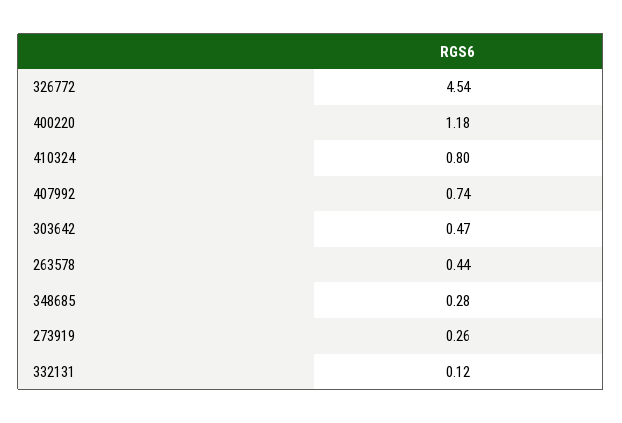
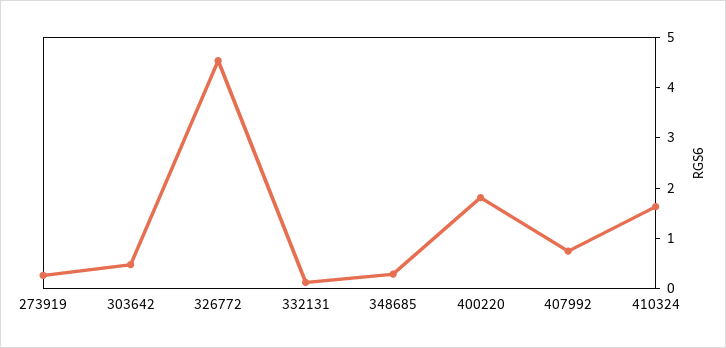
400220: 1.18 -> 1.8
410324: 0.8 -> 1.6
263578: 0.44 -> none

